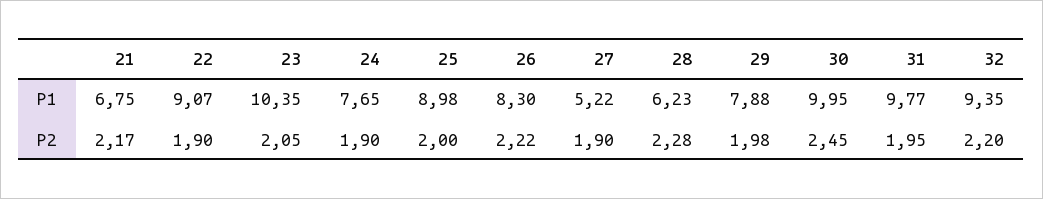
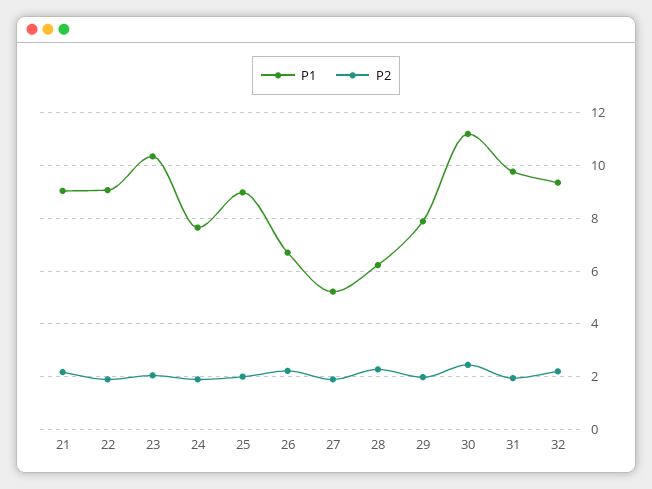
P1, 21: 6.75 -> 9
P1, 26: 8.3 -> 6.75
P1, 30: 9.95 -> 11.25

